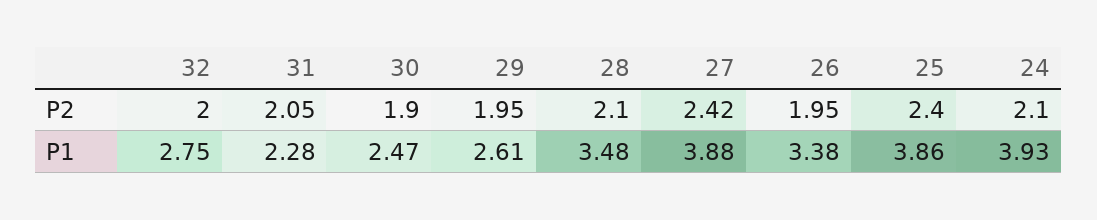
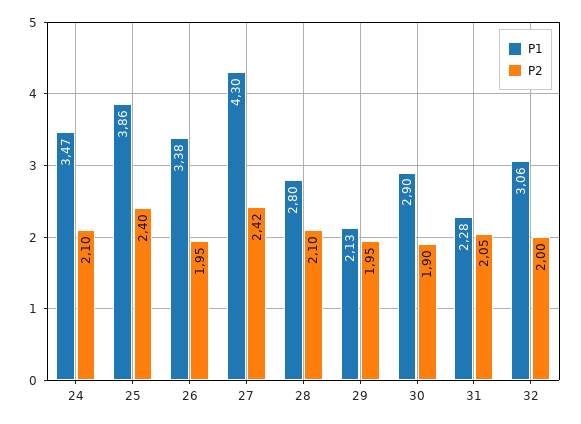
P1, 32: 2.75 -> 3.06
P1, 30: 2.47 -> 2.9
P1, 29: 2.61 -> 2.13
P1, 28: 3.48 -> 2.8
P1, 27: 3.88 -> 4.3
P1, 24: 3.93 -> 3.47

